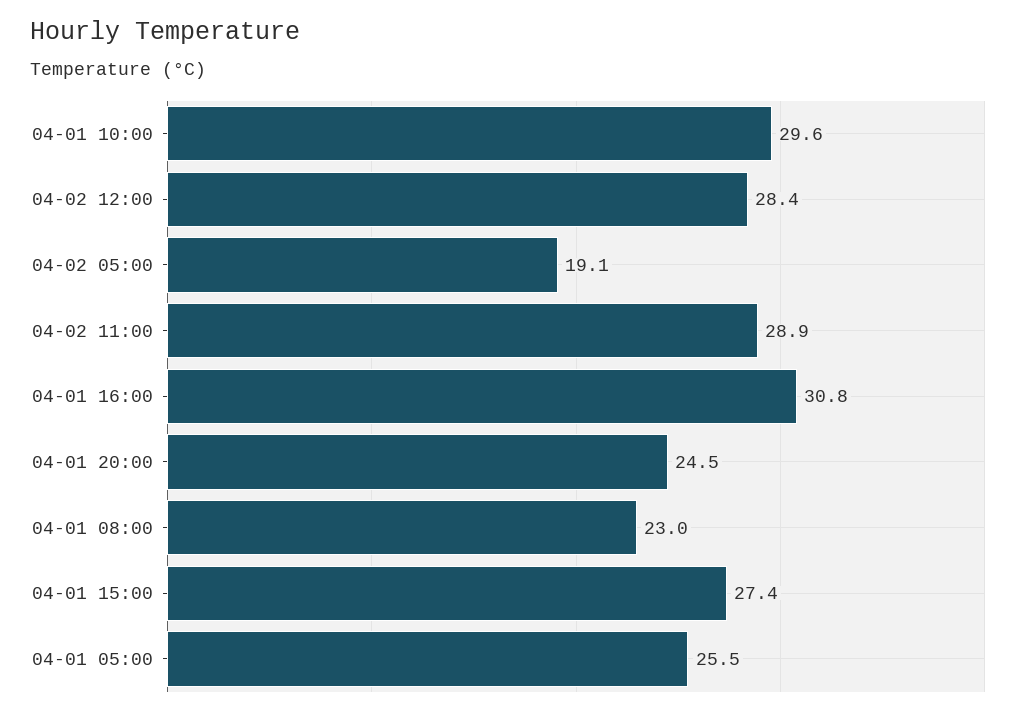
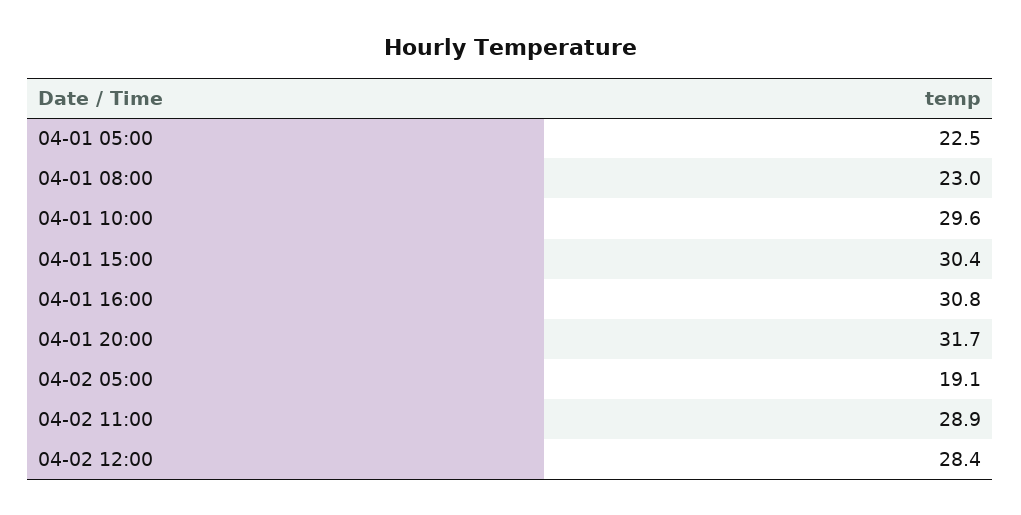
04-01 20:00: 24.5 -> 31.7
04-01 15:00: 27.4 -> 30.4
04-01 05:00: 25.5 -> 22.5

